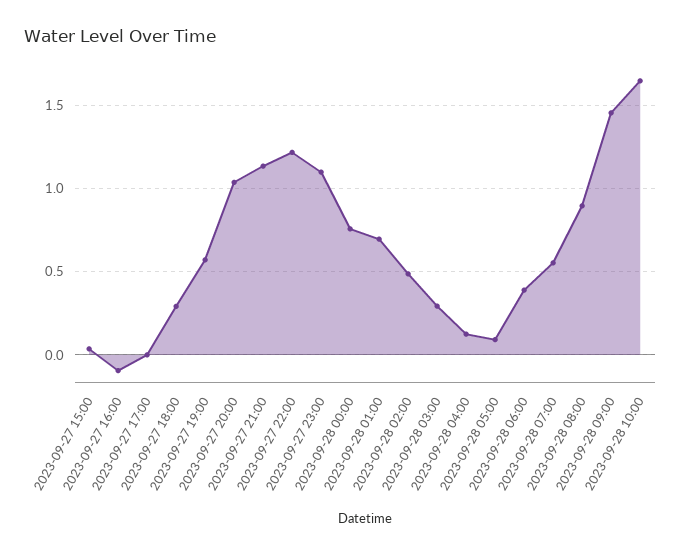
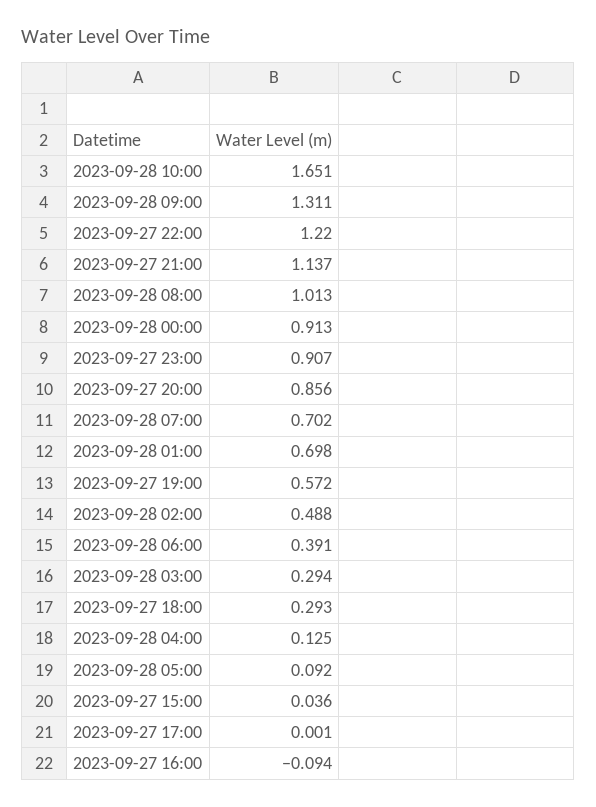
2023-09-27 20:00: 1.05 -> 0.856
2023-09-27 23:00: 1.1 -> 0.907
2023-09-28 00:00: 0.75 -> 0.913
2023-09-28 07:00: 0.55 -> 0.702
2023-09-28 08:00: 0.9 -> 1.013
2023-09-28 09:00: 1.45 -> 1.311

